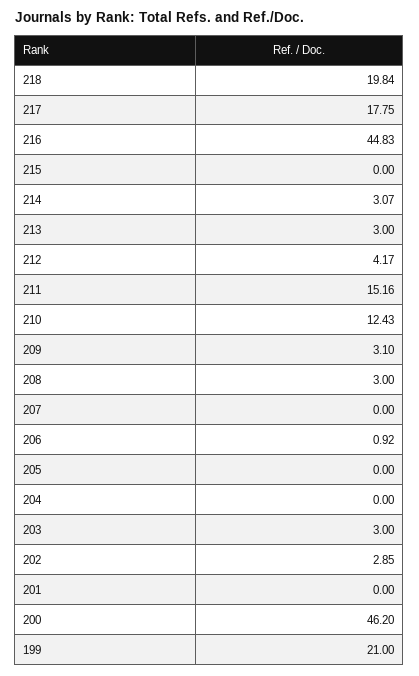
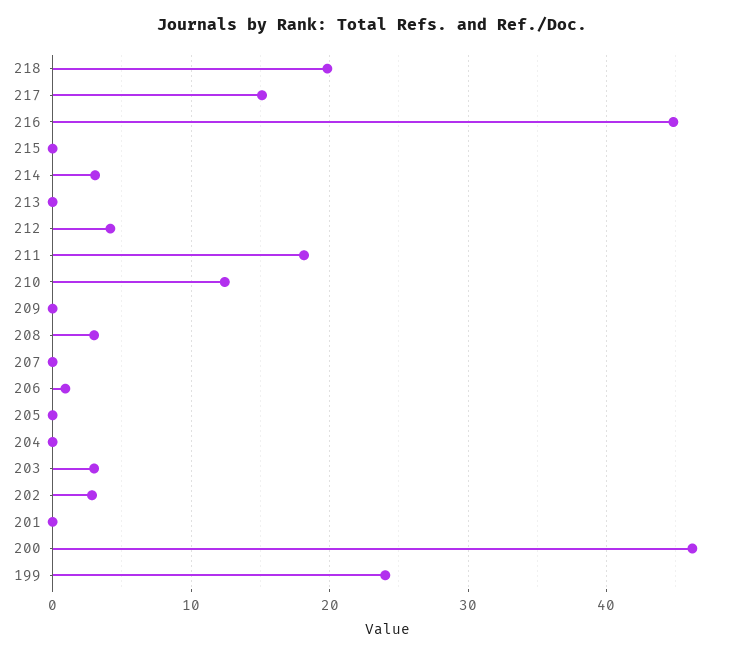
217: 17.75 -> 15
213: 3 -> 0
211: 15.16 -> 18
209: 3.1 -> 0
199: 21 -> 24

